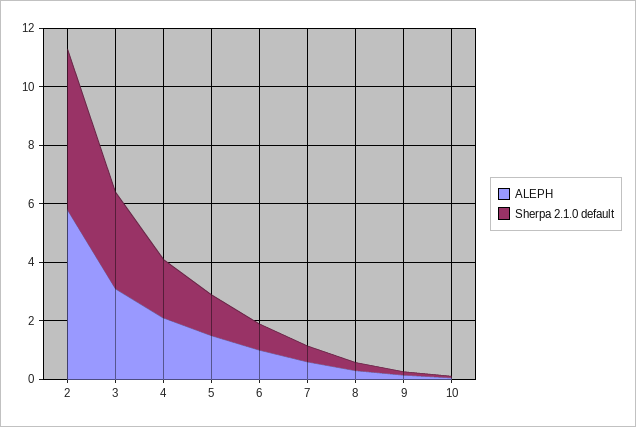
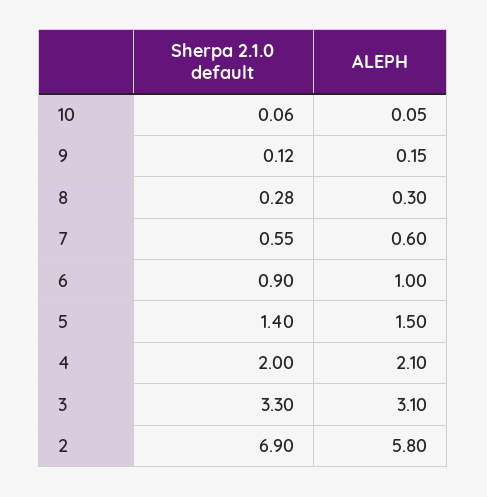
Sherpa 2.1.0 default, 2: 5.5 -> 6.9

